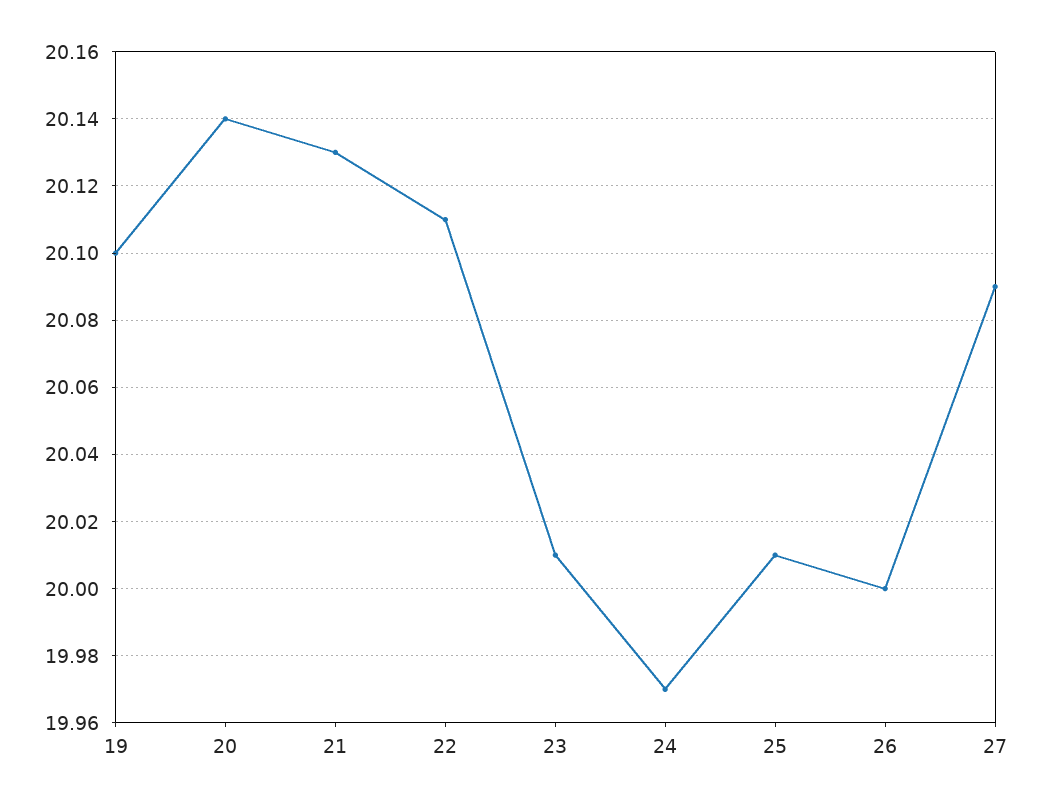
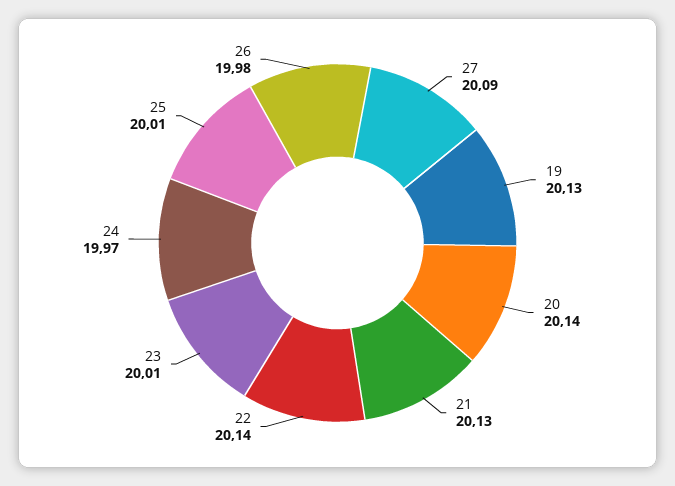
19: 20.1 -> 20.13
22: 20.11 -> 20.14
26: 20 -> 19.98

